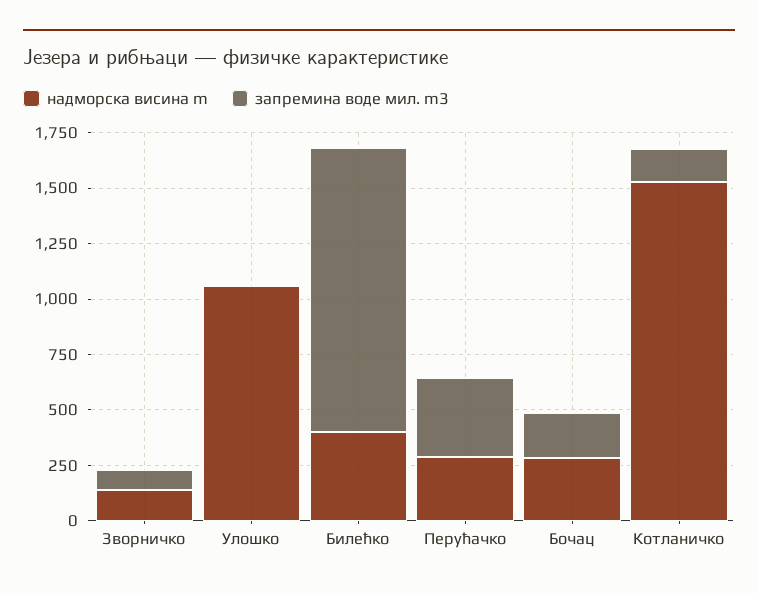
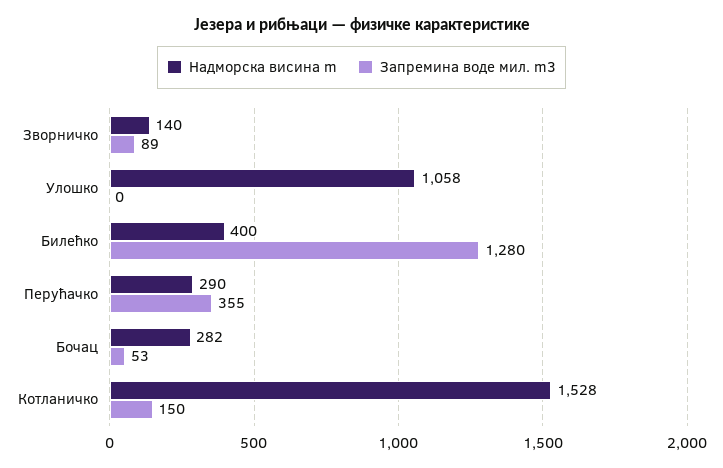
запремина воде мил. m3, Бочац: 200 -> 53

